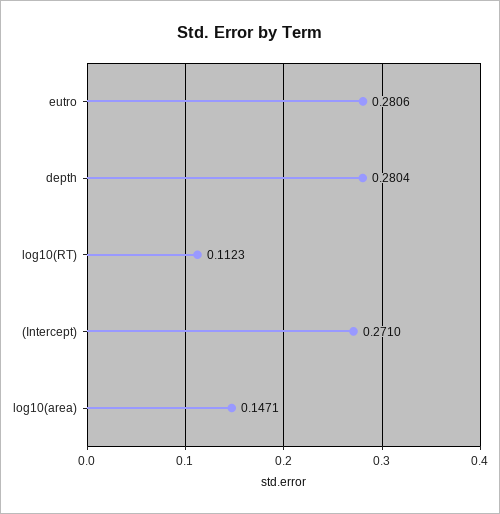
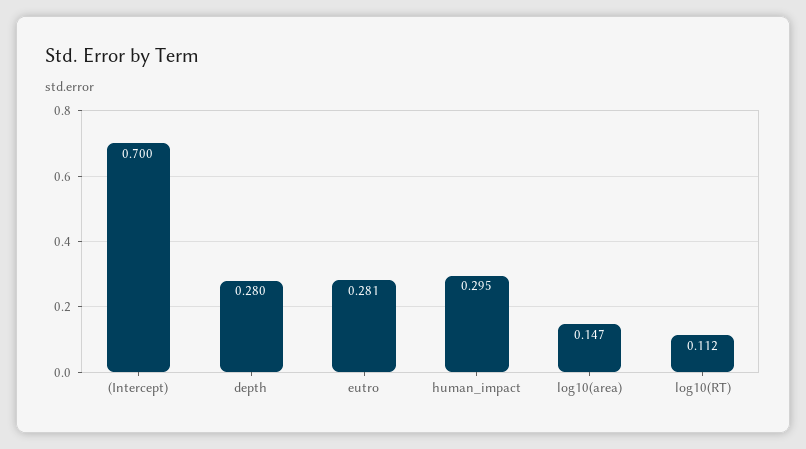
(Intercept): 0.271 -> 0.7
human_impact: none -> 0.295

